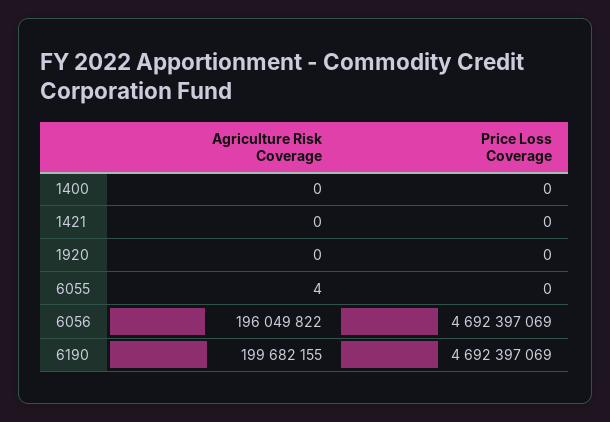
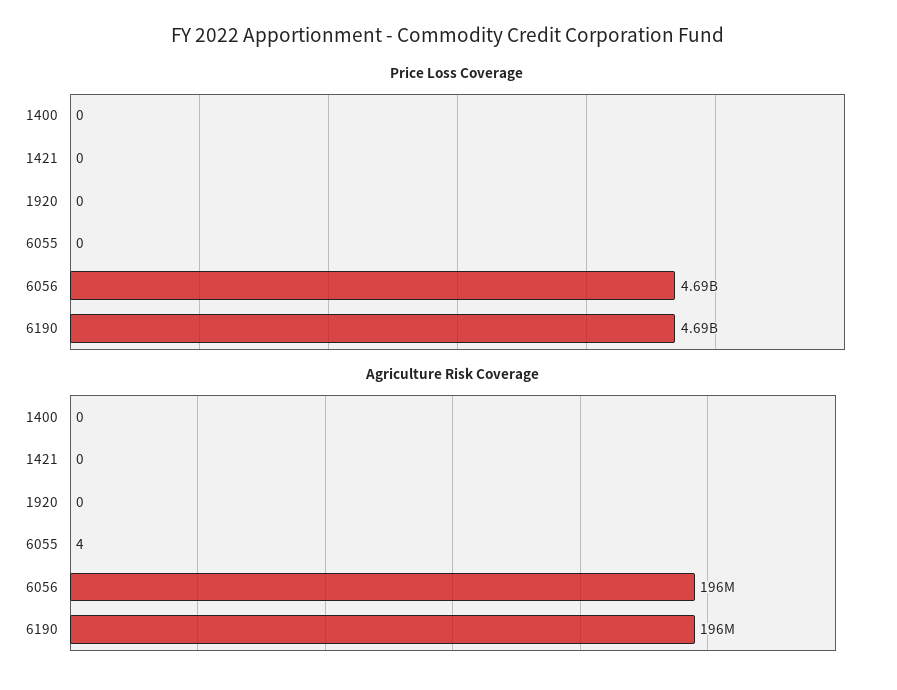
Agriculture Risk Coverage, 6190: 199682155 -> 196000000

